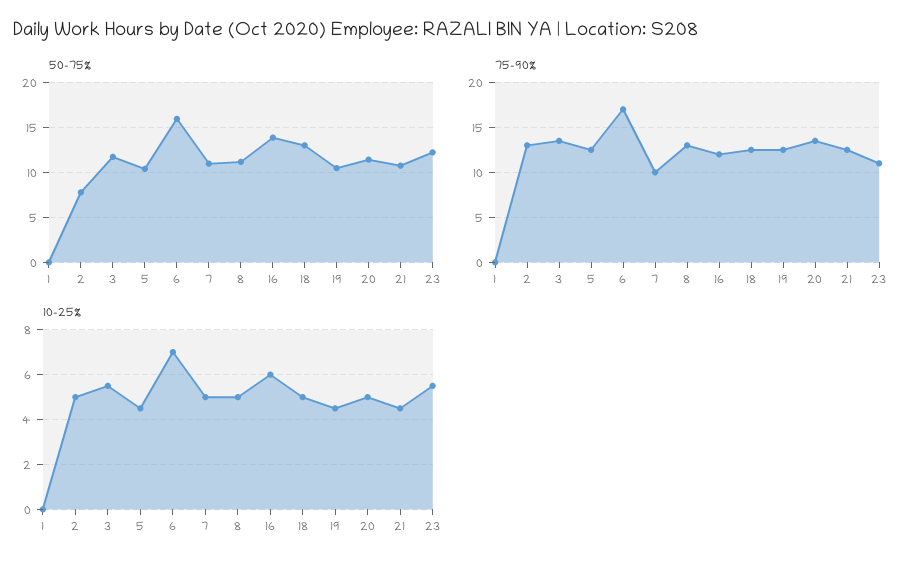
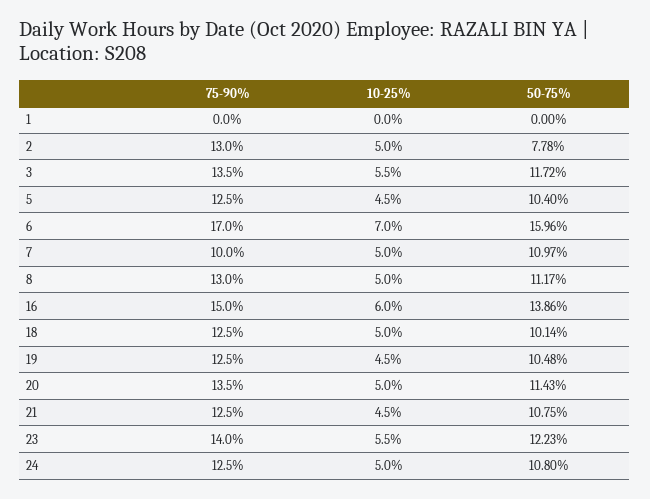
50-75%, 18: 13 -> 10.14
75-90%, 16: 12 -> 15
75-90%, 23: 11 -> 14
75-90%, 24: none -> 12.5
10-25%, 24: none -> 5
50-75%, 24: none -> 10.8

